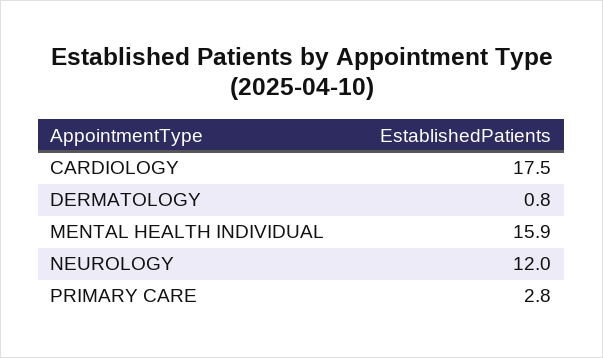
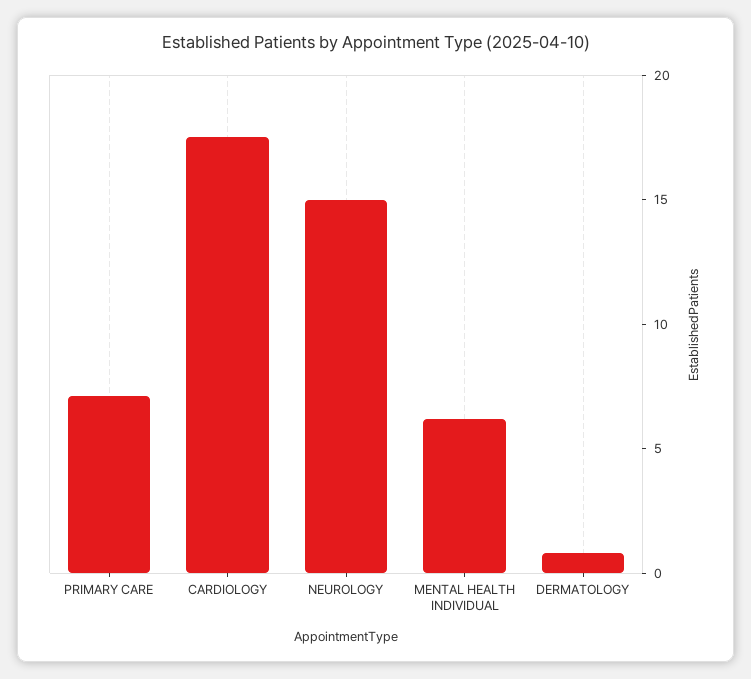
MENTAL HEALTH INDIVIDUAL: 15.9 -> 6
NEUROLOGY: 12 -> 15
PRIMARY CARE: 2.8 -> 7

